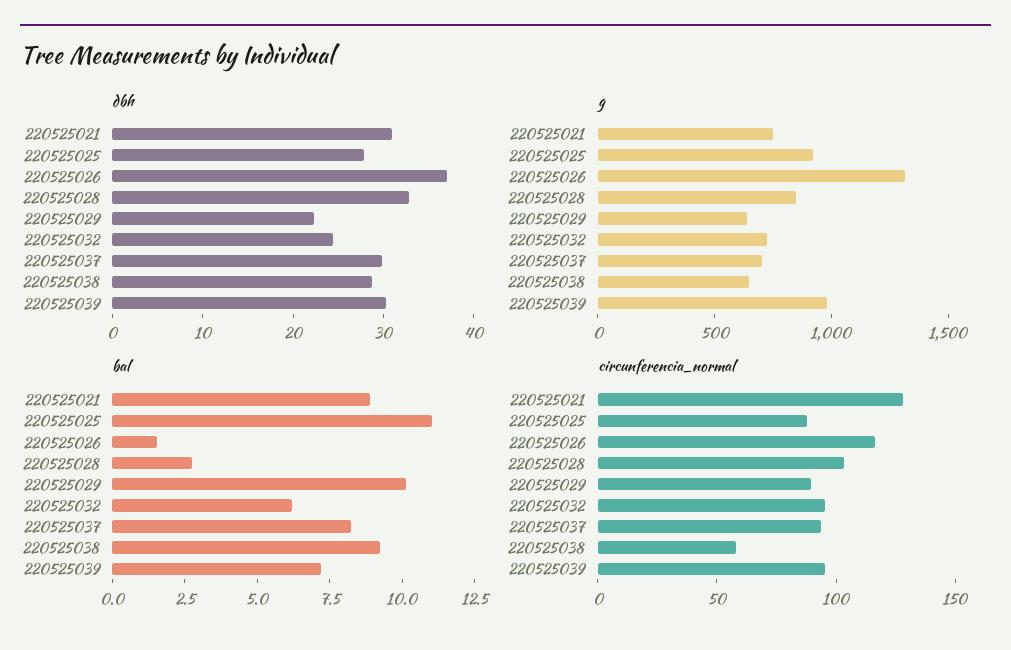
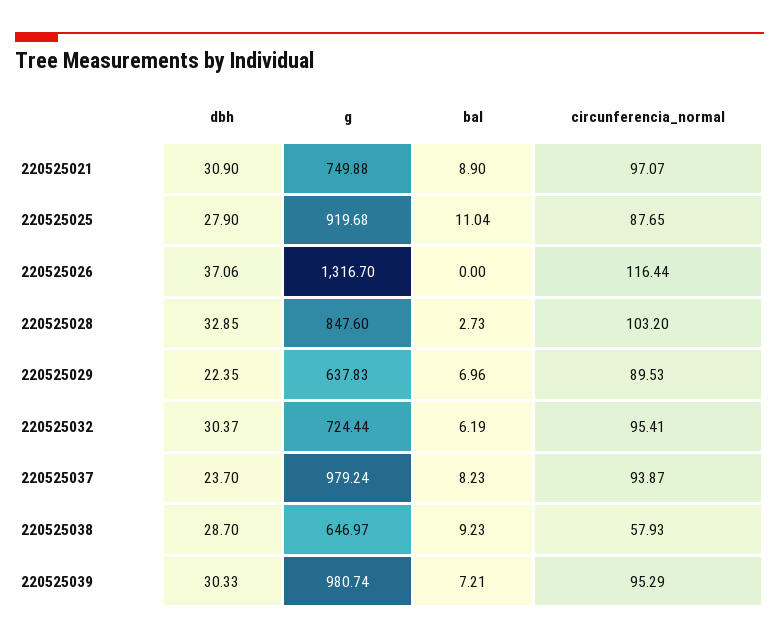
dbh, 220525032: 24 -> 30.37
dbh, 220525037: 30 -> 23.7
g, 220525037: 700 -> 979.24
bal, 220525026: 1.5 -> 0
bal, 220525029: 10 -> 6.96
circunferencia_normal, 220525021: 130 -> 97.07

